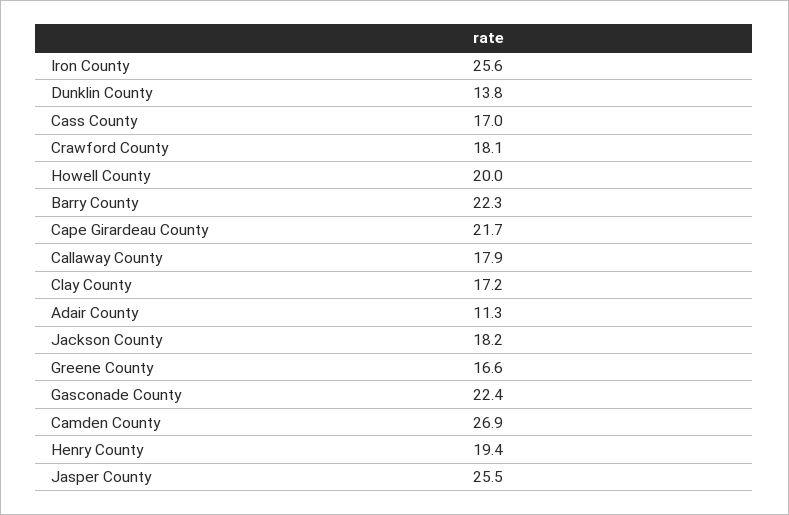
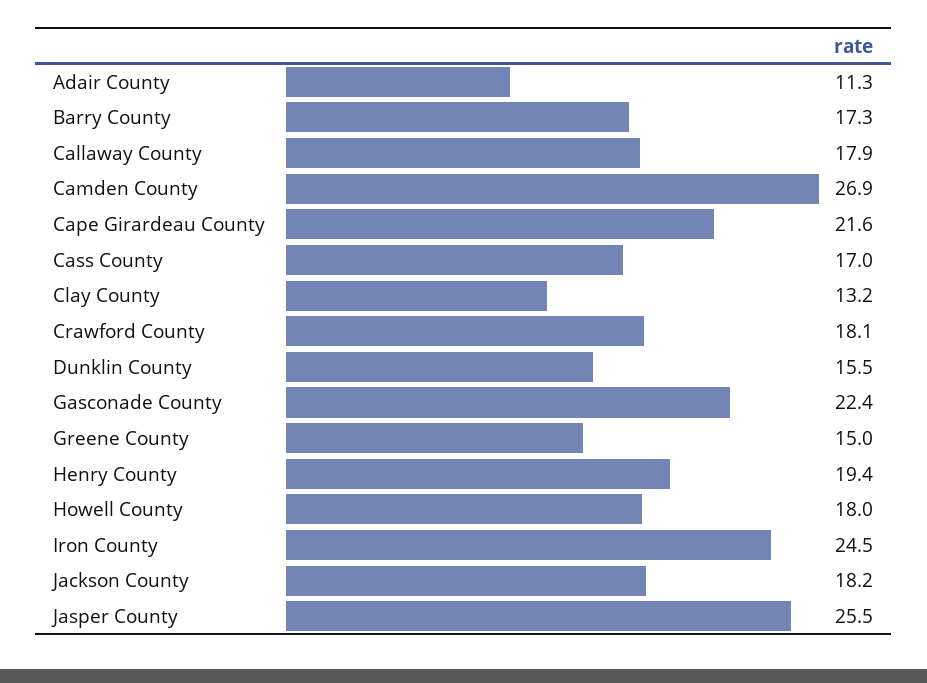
Iron County: 25.6 -> 24.5
Dunklin County: 13.8 -> 15.5
Howell County: 20 -> 18
Barry County: 22.3 -> 17.3
Cape Girardeau County: 21.7 -> 21.6
Clay County: 17.2 -> 13.2
Greene County: 16.6 -> 15

